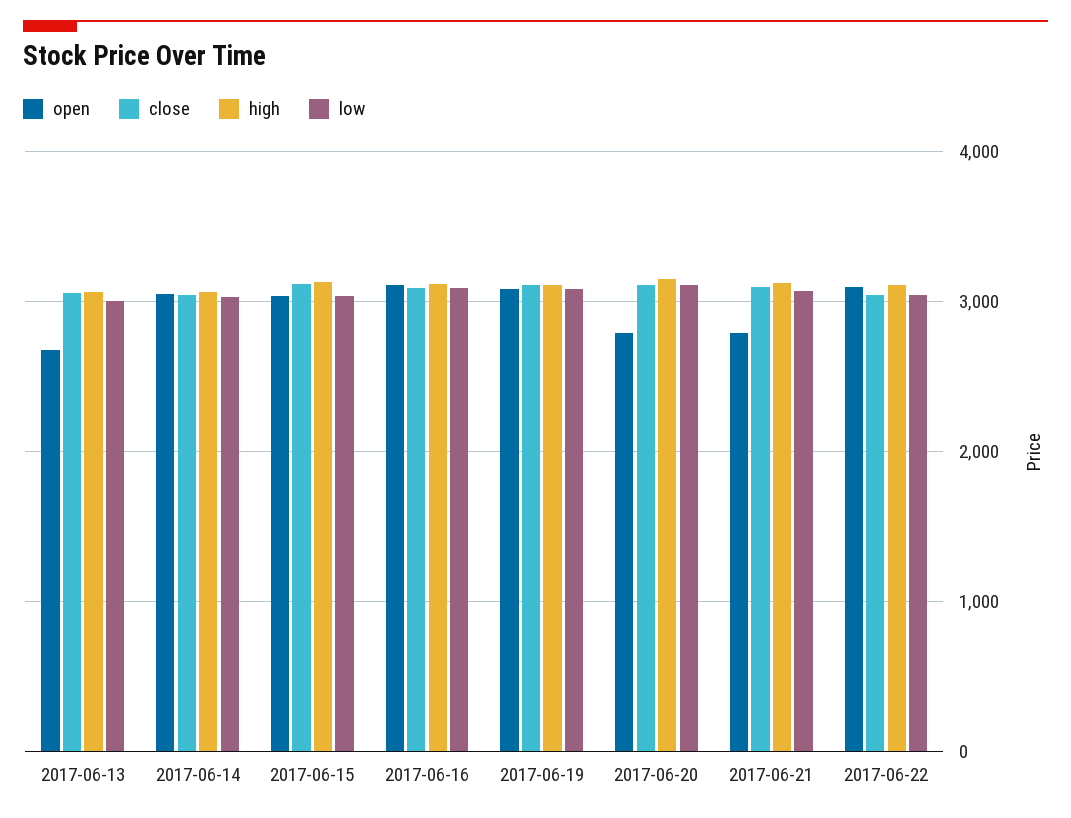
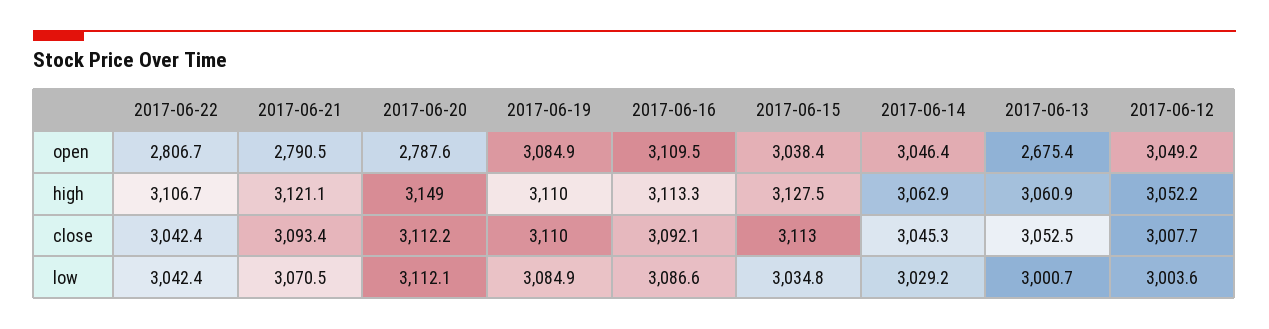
open, 2017-06-22: 3100 -> 2806.7
open, 2017-06-12: none -> 3049.2
high, 2017-06-12: none -> 3052.2
close, 2017-06-12: none -> 3007.7
low, 2017-06-12: none -> 3003.6

